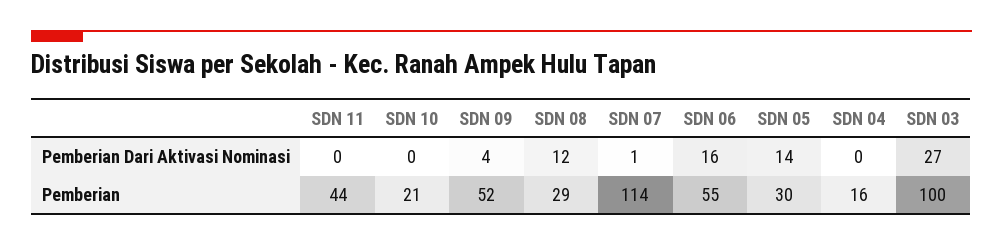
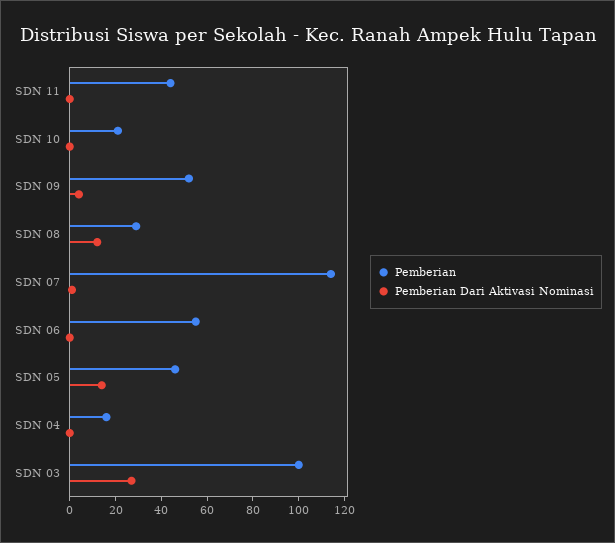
Pemberian Dari Aktivasi Nominasi, SDN 06: 16 -> 0
Pemberian, SDN 05: 30 -> 45

